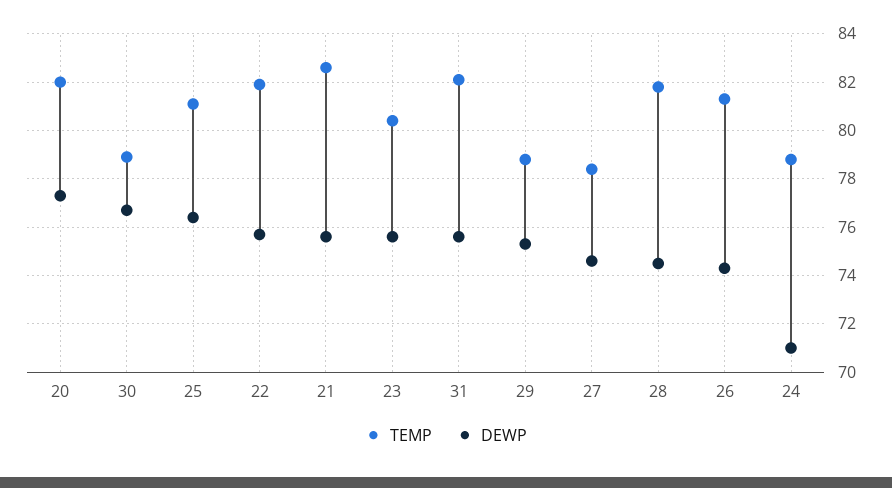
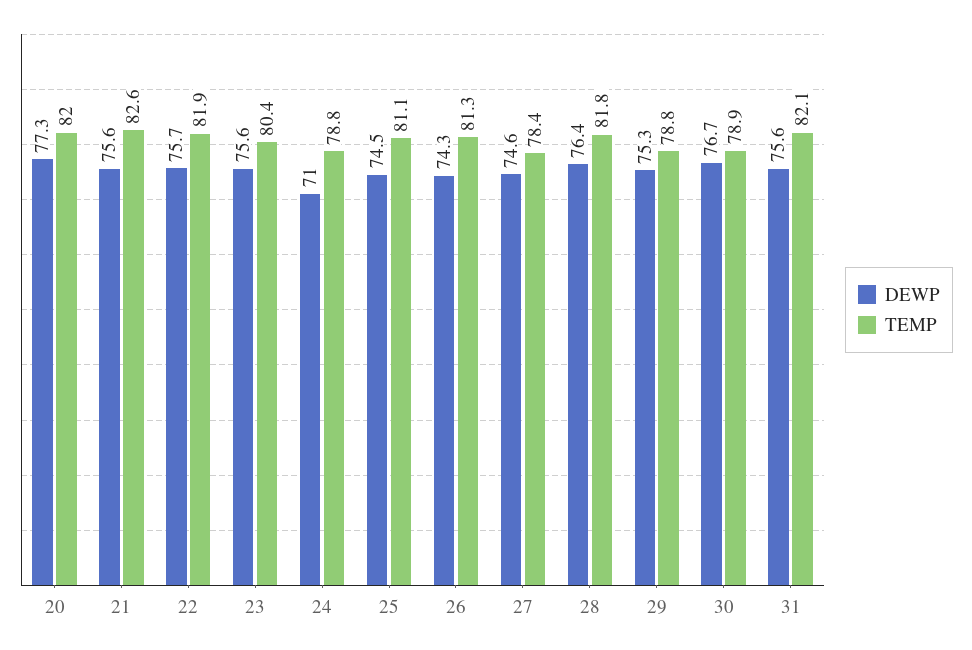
DEWP, 25: 76.5 -> 74.5
DEWP, 28: 74.5 -> 76.4

